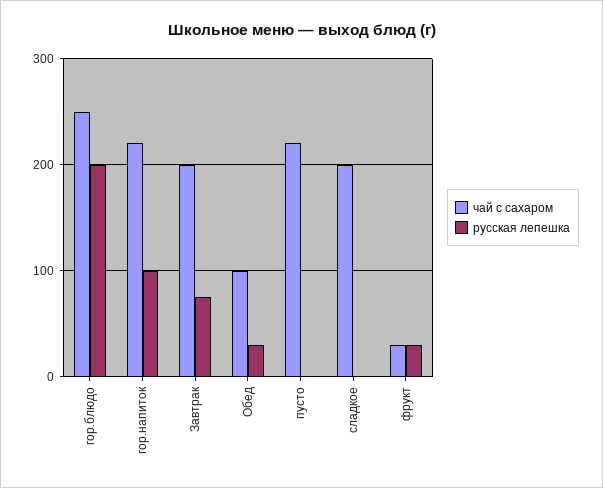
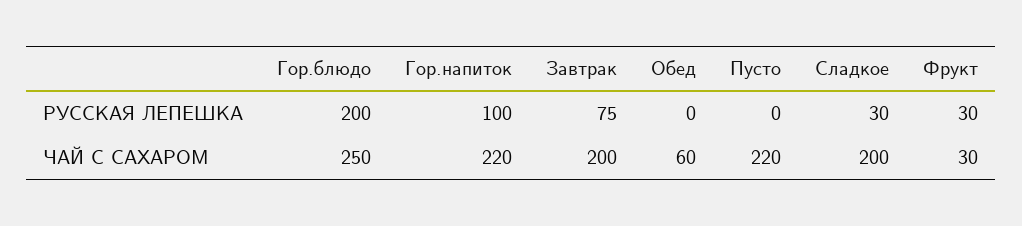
чай с сахаром, Обед: 100 -> 60
русская лепешка, Обед: 30 -> 0
русская лепешка, сладкое: 0 -> 30

